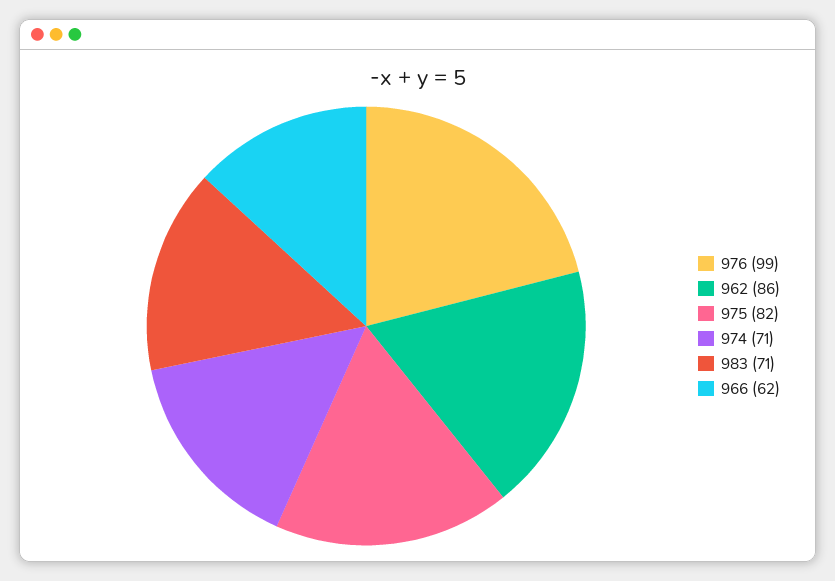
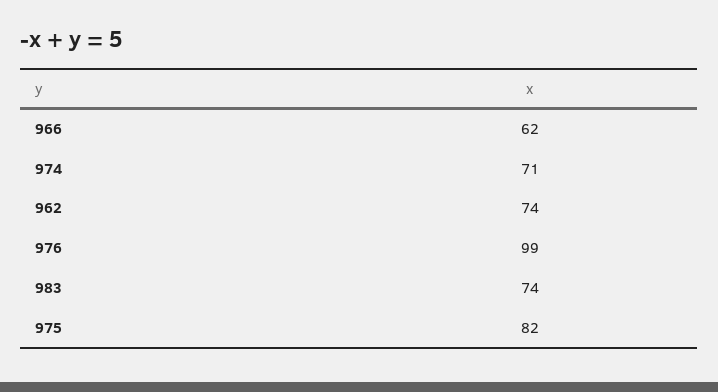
962: 86 -> 74
983: 71 -> 74

